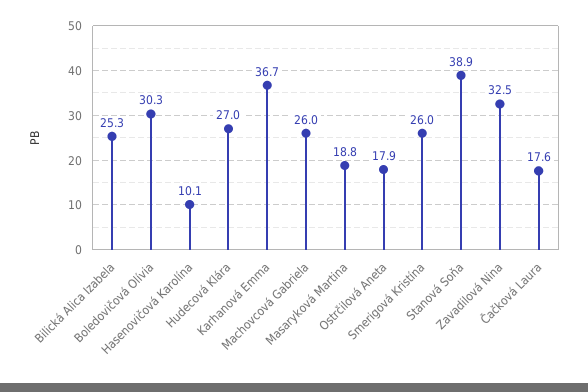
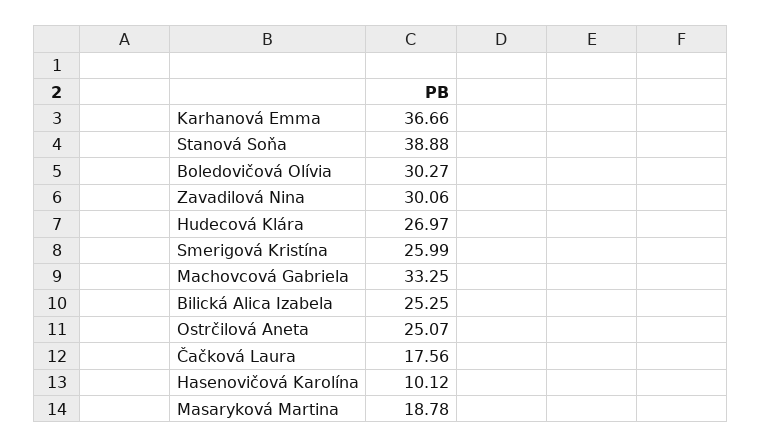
Machovcová Gabriela: 26 -> 33.25
Ostrčilová Aneta: 17.9 -> 25.07
Zavadilová Nina: 32.5 -> 30.06

